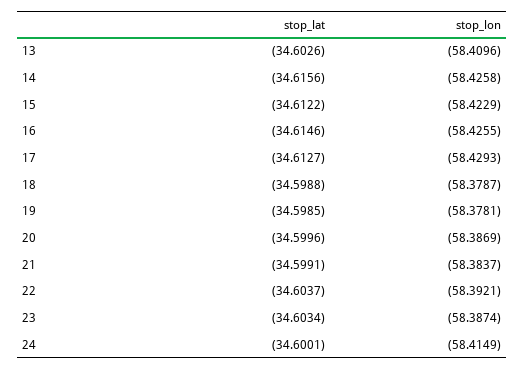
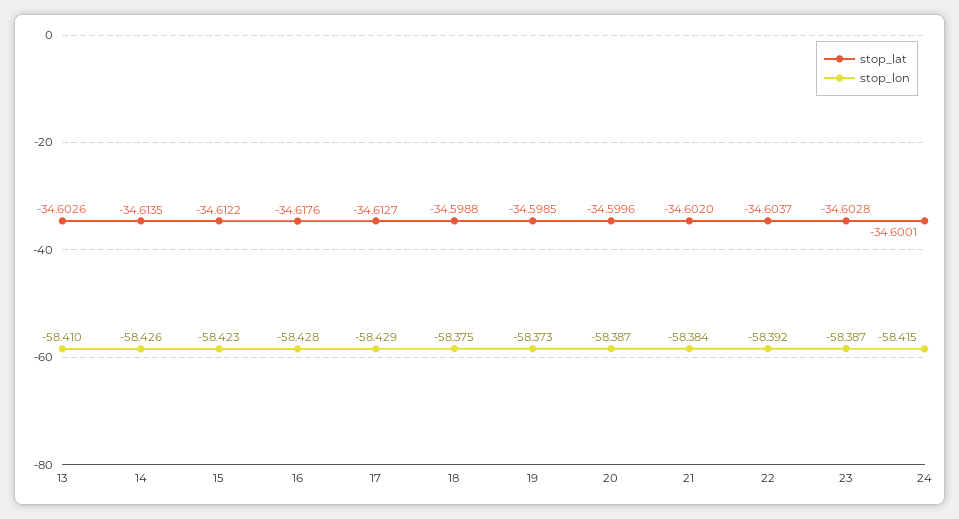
stop_lat, 14: -34.6156 -> -34.6135
stop_lat, 16: -34.6146 -> -34.6176
stop_lon, 16: -58.4255 -> -58.428
stop_lon, 18: -58.3787 -> -58.375
stop_lon, 19: -58.3781 -> -58.373
stop_lat, 21: -34.5991 -> -34.602
stop_lat, 23: -34.6034 -> -34.6028

